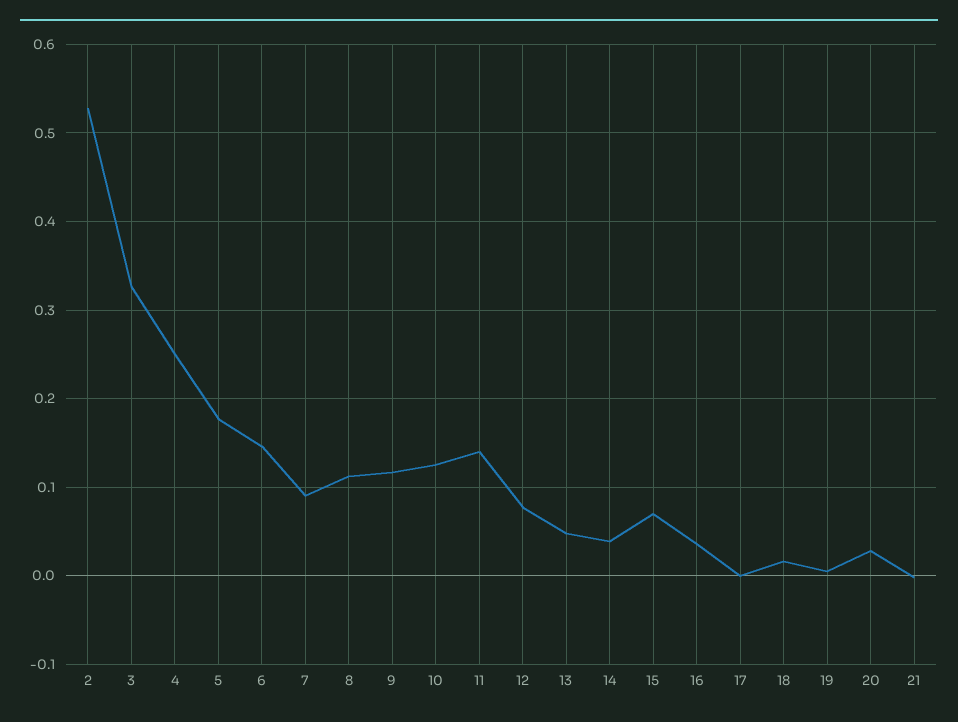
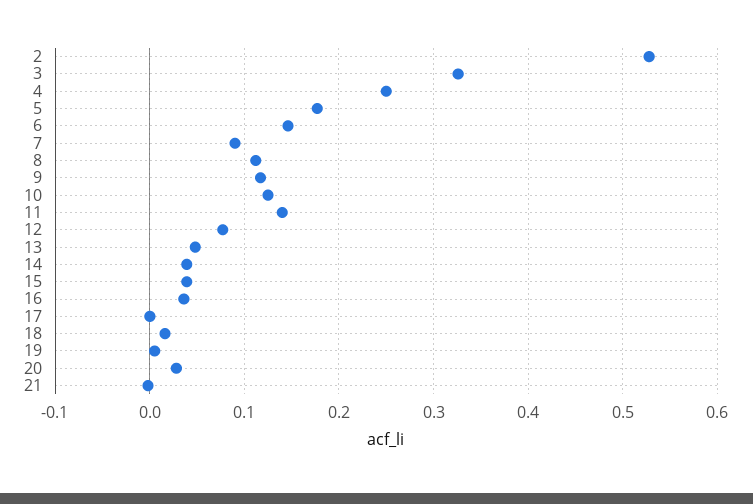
15: 0.07 -> 0.04

